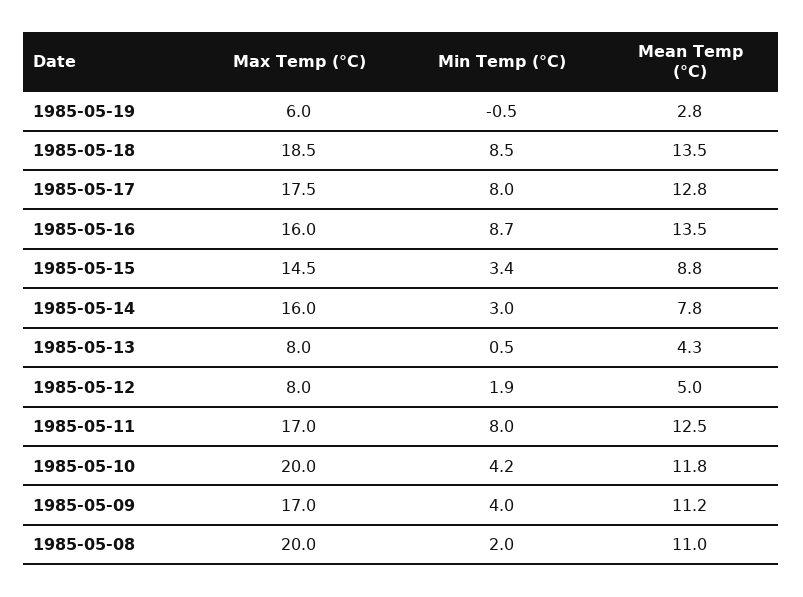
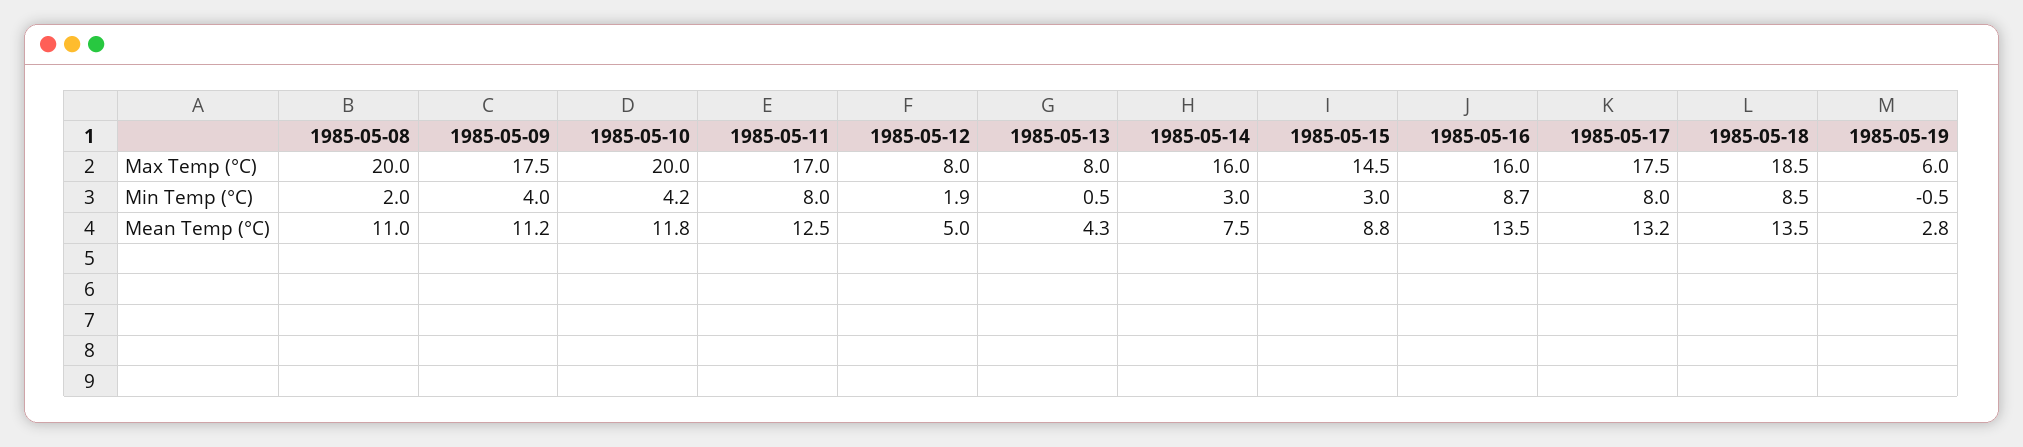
Mean Temp (°C), 1985-05-17: 12.8 -> 13.2
Min Temp (°C), 1985-05-15: 3.4 -> 3
Mean Temp (°C), 1985-05-14: 7.8 -> 7.5
Max Temp (°C), 1985-05-09: 17 -> 17.5

